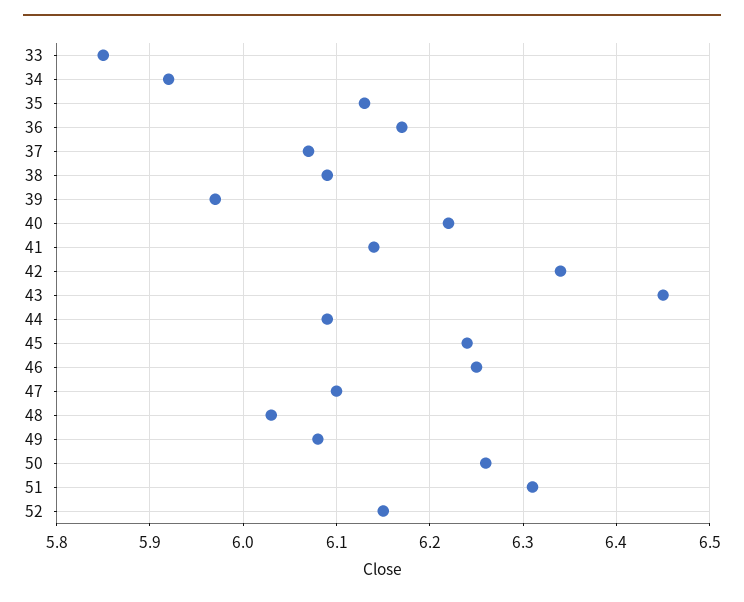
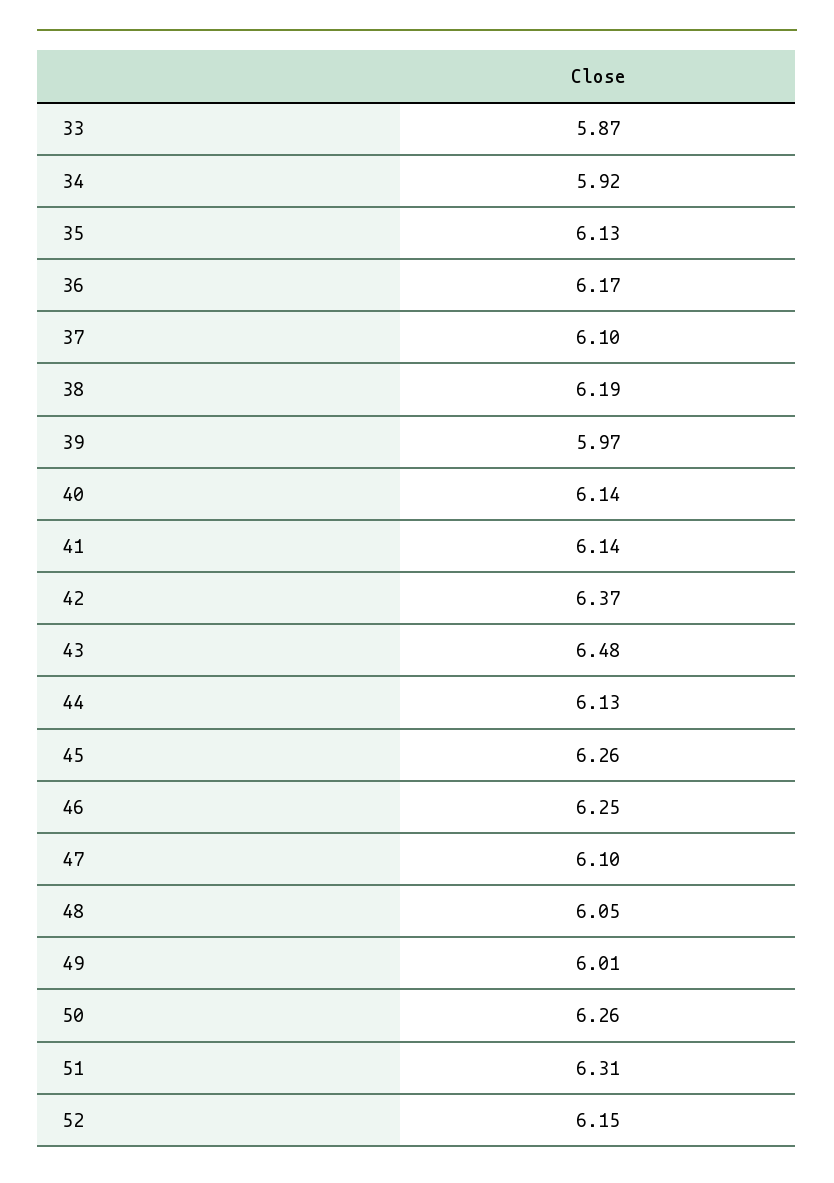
33: 5.85 -> 5.87
37: 6.07 -> 6.1
38: 6.09 -> 6.19
40: 6.22 -> 6.14
42: 6.34 -> 6.37
43: 6.45 -> 6.48
44: 6.09 -> 6.13
45: 6.24 -> 6.26
48: 6.03 -> 6.05
49: 6.08 -> 6.01

